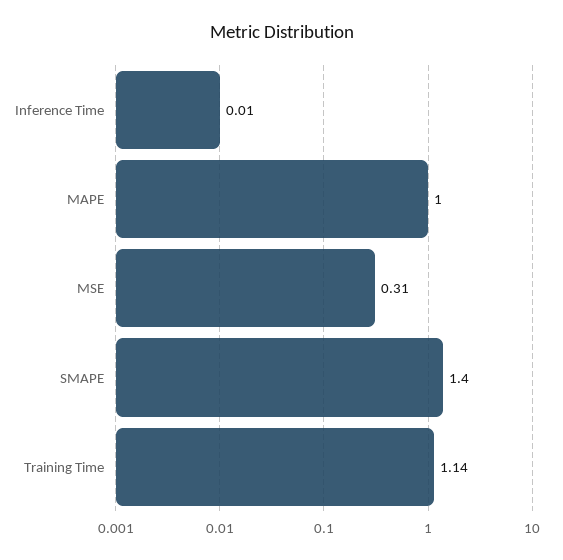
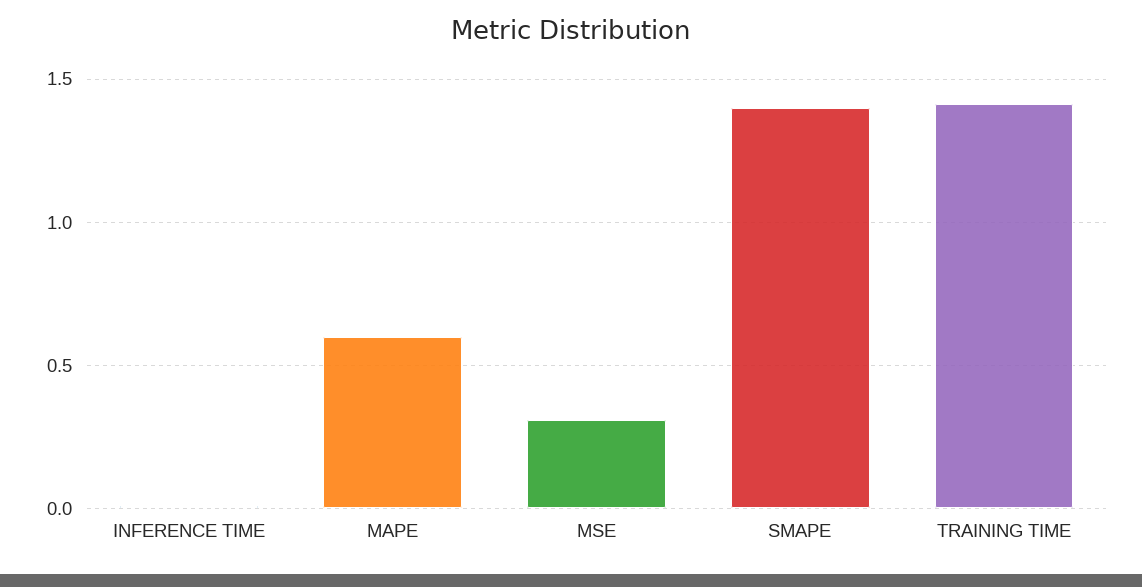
MAPE: 1 -> 0.6
Training Time: 1.14 -> 1.4

